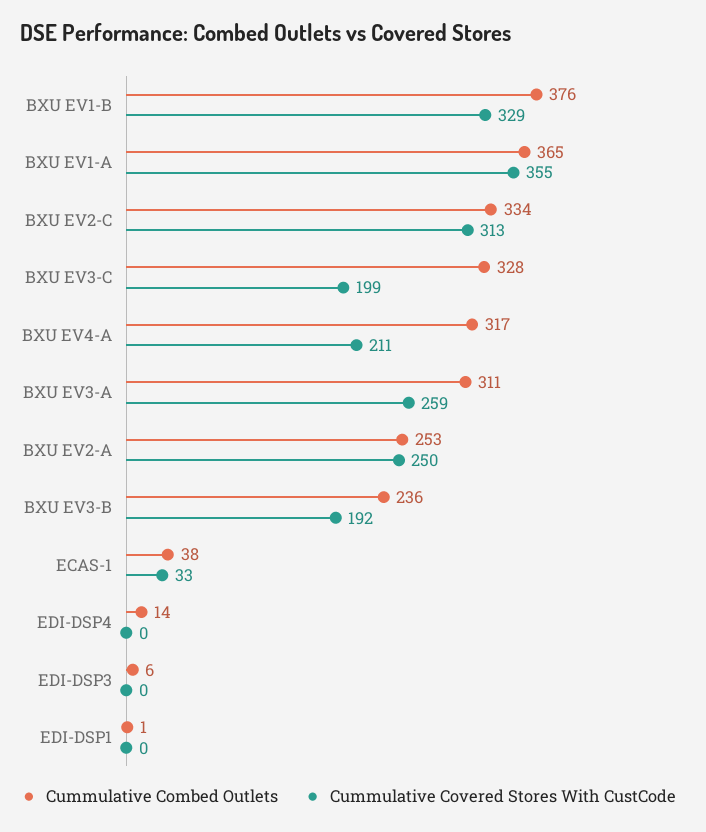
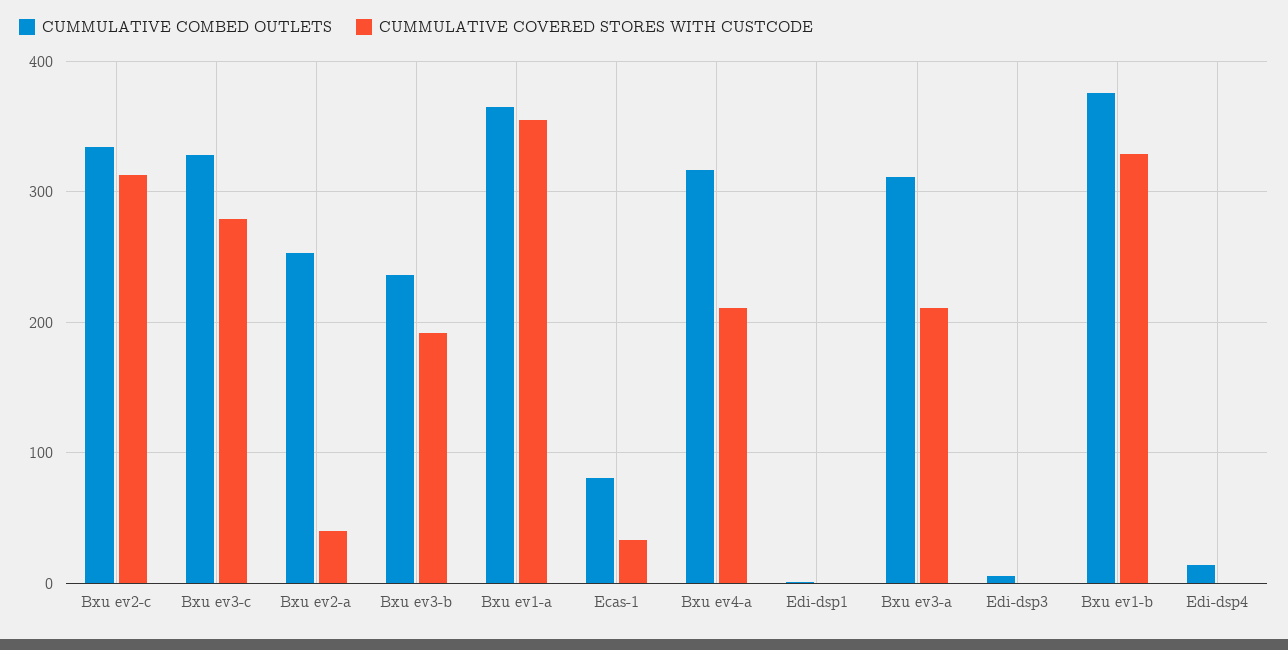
Cummulative Covered Stores With CustCode, BXU EV3-C: 199 -> 280
Cummulative Covered Stores With CustCode, BXU EV3-A: 259 -> 210
Cummulative Covered Stores With CustCode, BXU EV2-A: 250 -> 40
Cummulative Combed Outlets, ECAS-1: 38 -> 80

